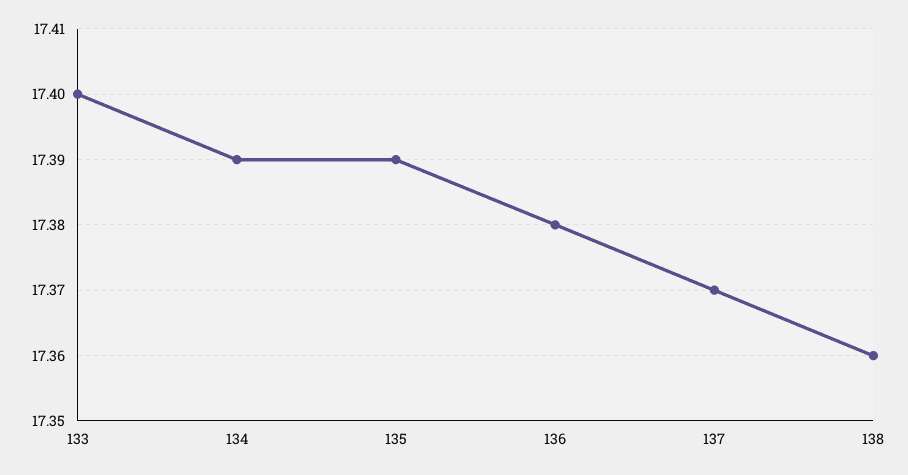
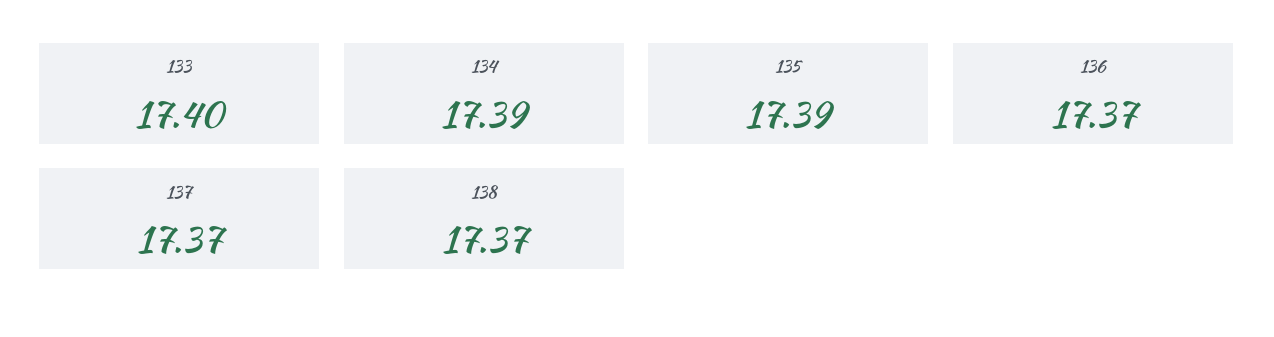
136: 17.38 -> 17.37
138: 17.36 -> 17.37

